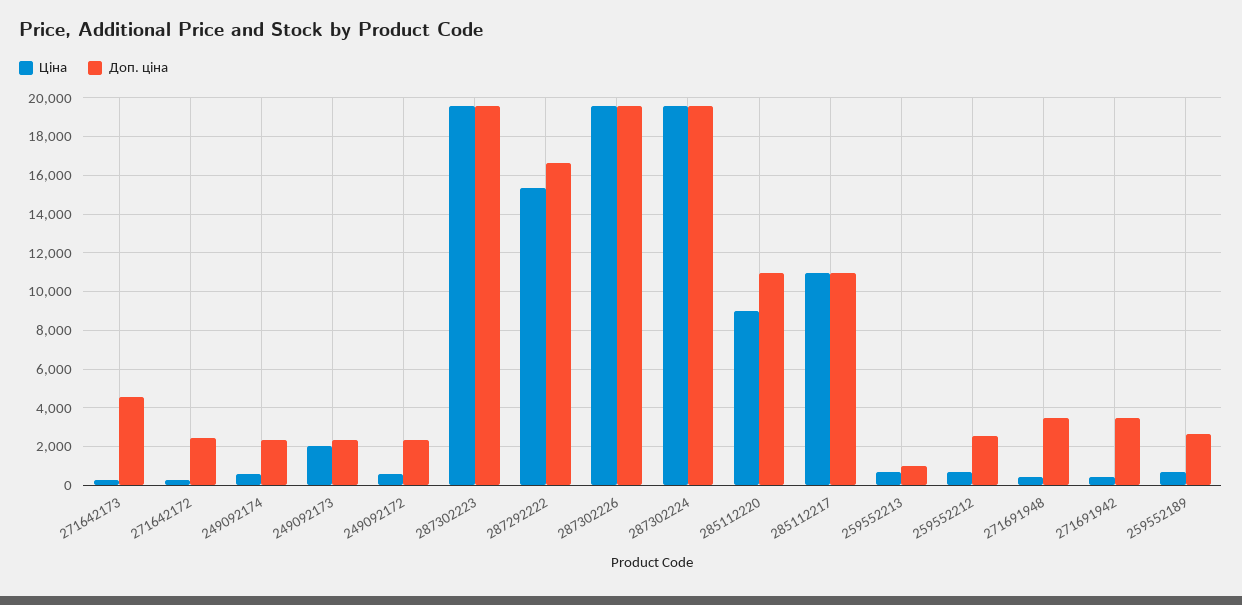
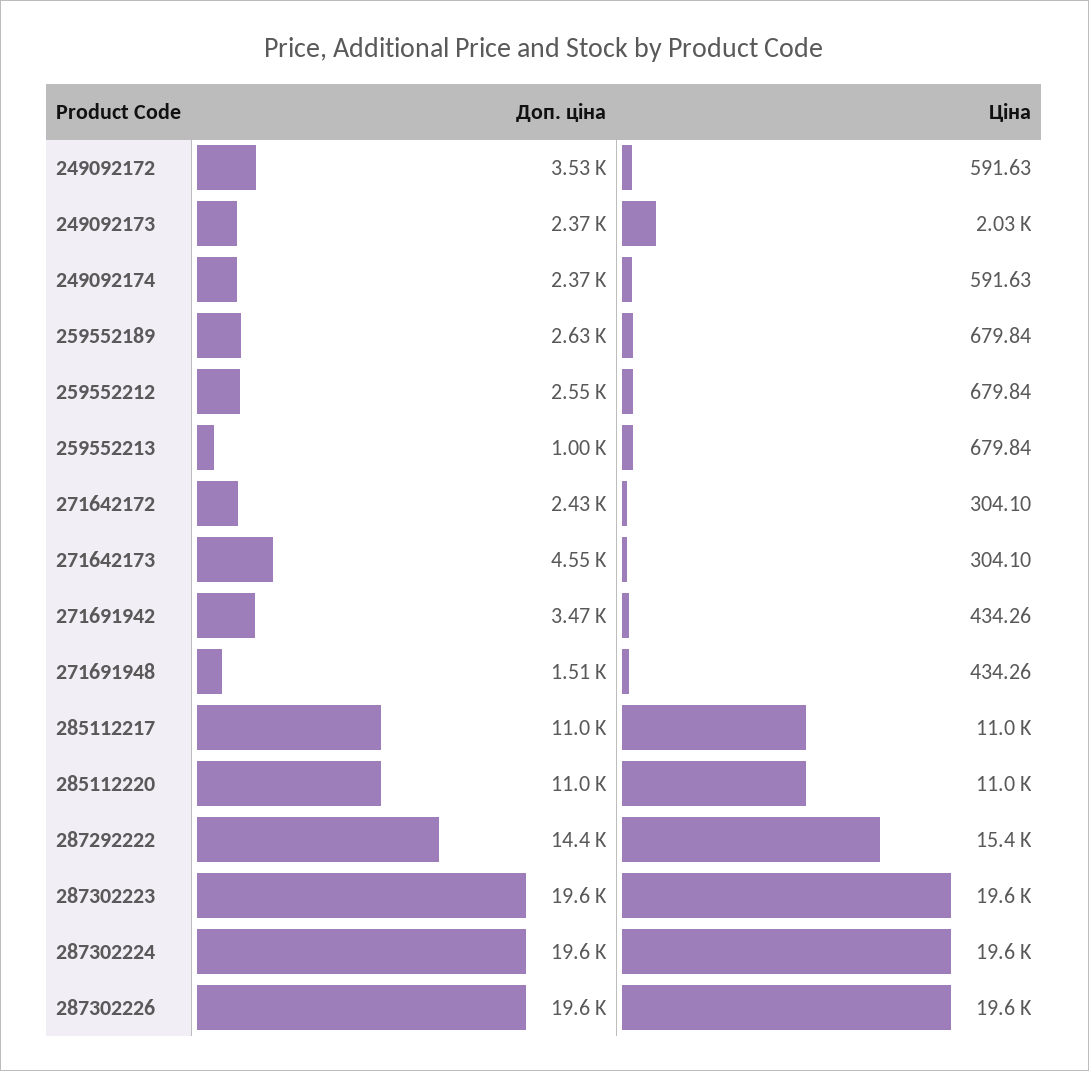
Доп. ціна, 249092172: 2500 -> 3530
Доп. ціна, 287292222: 16500 -> 14400
Ціна, 285112220: 9000 -> 11000
Доп. ціна, 271691948: 3500 -> 1510

